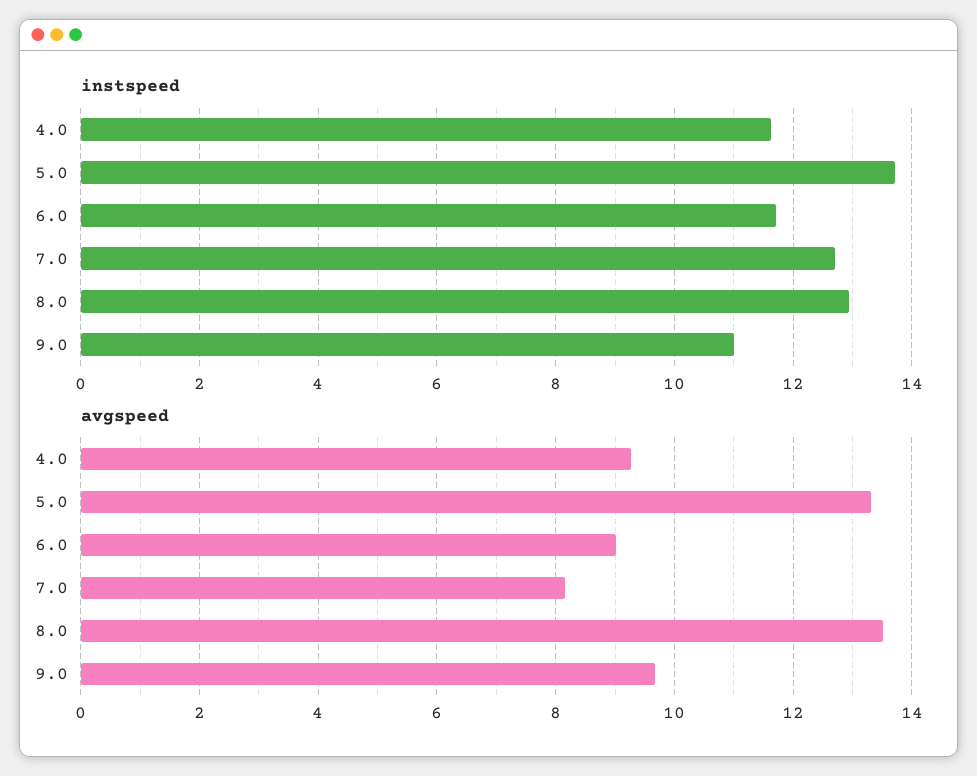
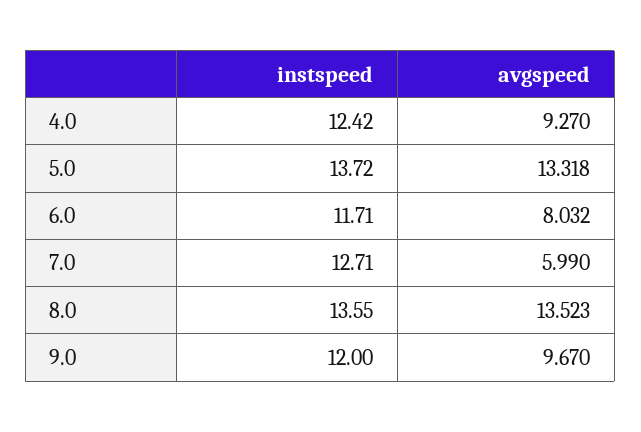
instspeed, 4.0: 11.6 -> 12.42
instspeed, 8.0: 13 -> 13.55
instspeed, 9.0: 11 -> 12
avgspeed, 6.0: 9 -> 8.032
avgspeed, 7.0: 8.2 -> 5.99

